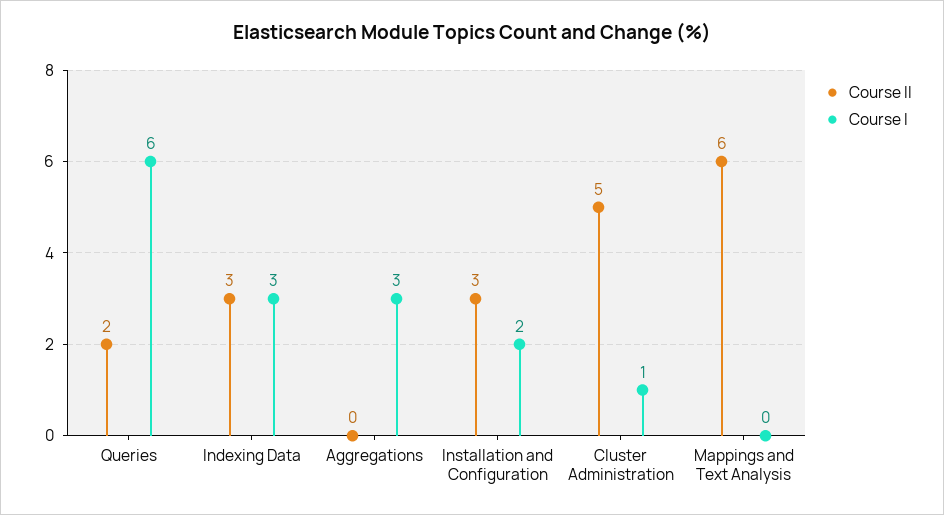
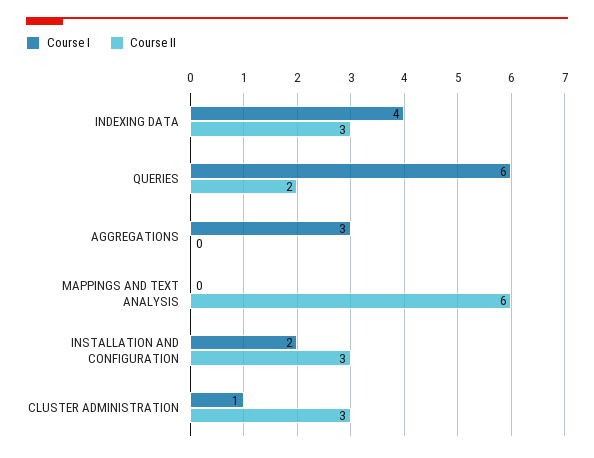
Course I, Indexing Data: 3 -> 4
Course II, Cluster Administration: 5 -> 3

